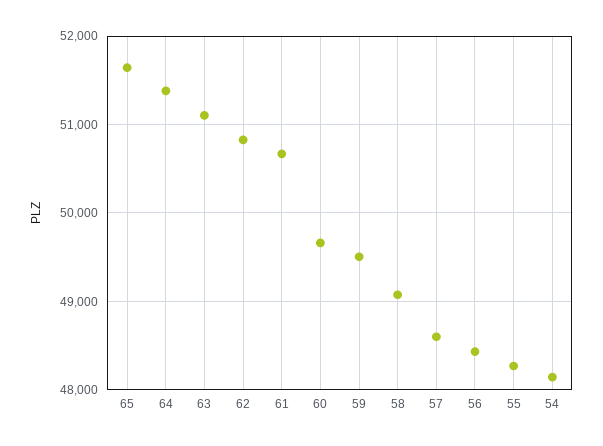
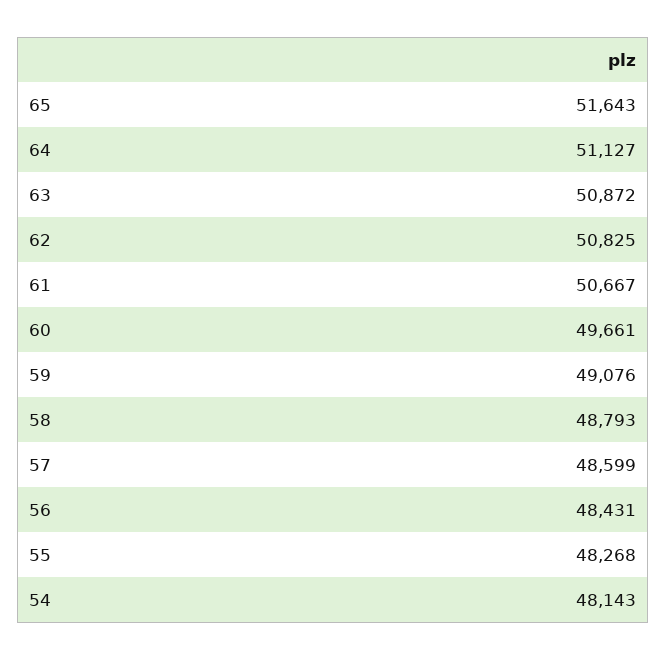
64: 51400 -> 51127
63: 51100 -> 50872
59: 49500 -> 49076
58: 49100 -> 48793

